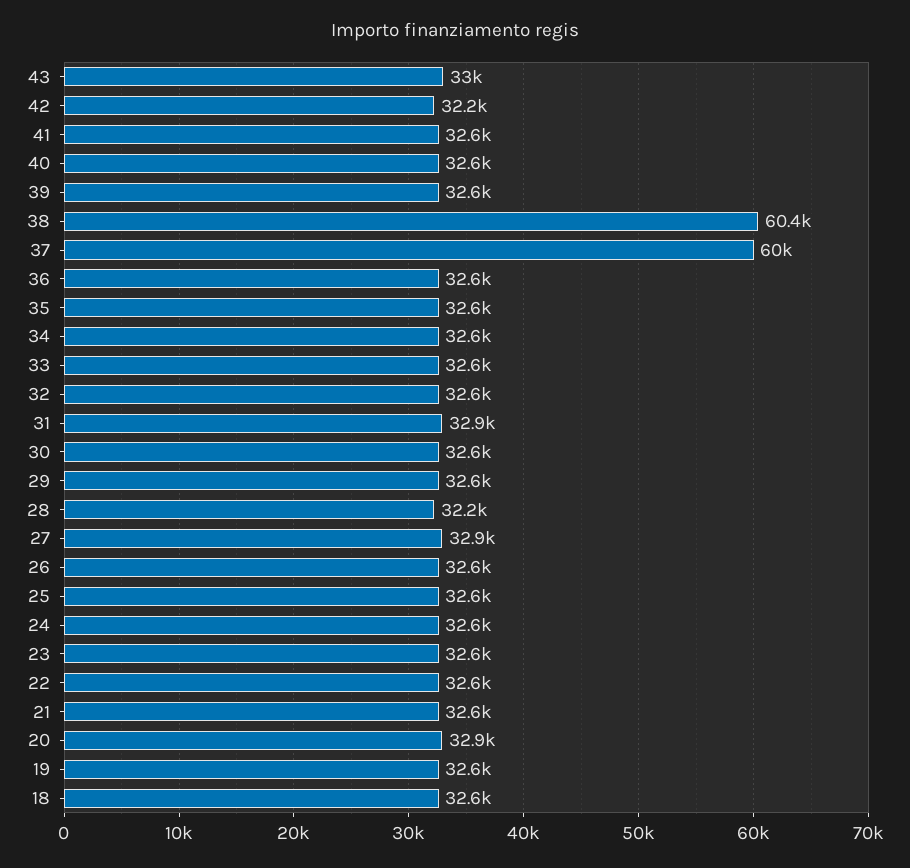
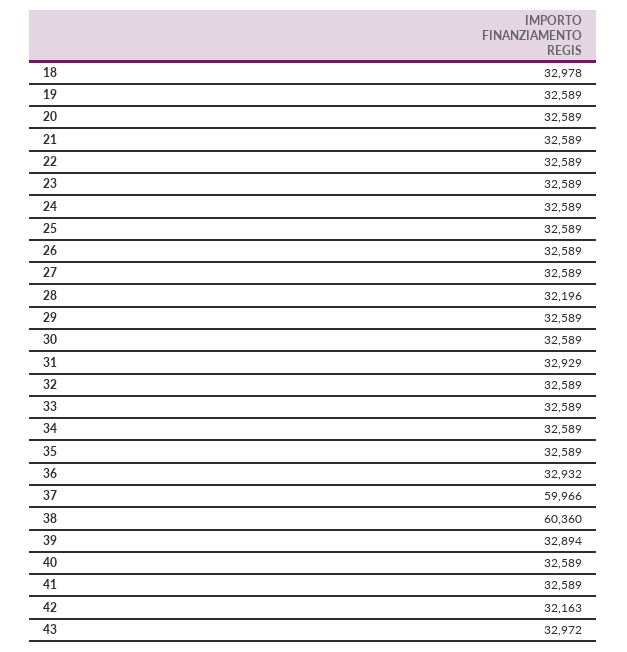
39: 32600 -> 32894
36: 32600 -> 32932
27: 32900 -> 32589
20: 32900 -> 32589
18: 32600 -> 32978

